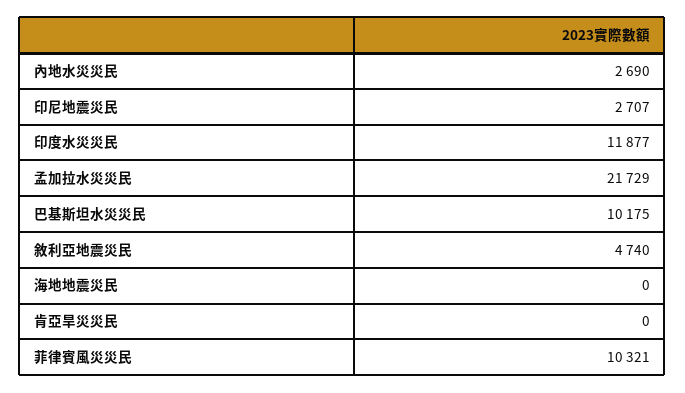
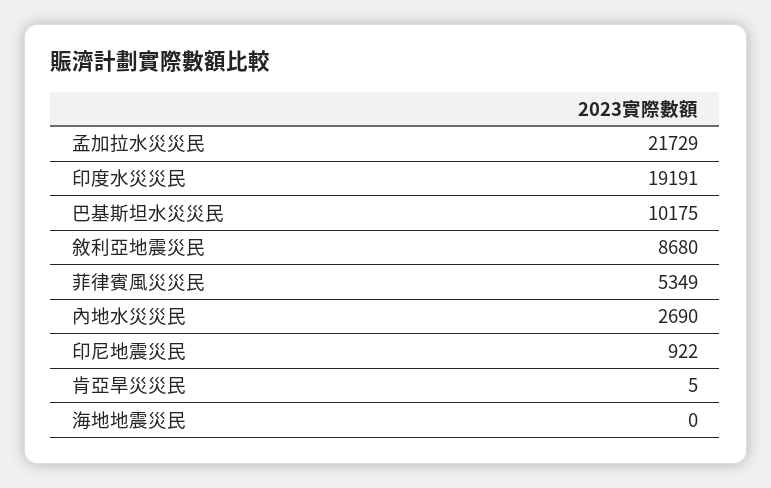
印尼地震災民: 2707 -> 922
印度水災災民: 11877 -> 19191
敘利亞地震災民: 4740 -> 8680
肯亞旱災災民: 0 -> 5
菲律賓風災災民: 10321 -> 5349

